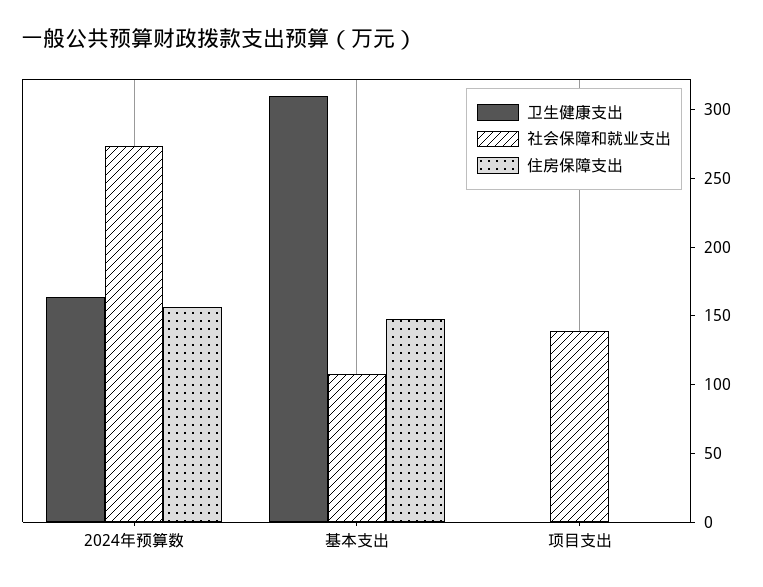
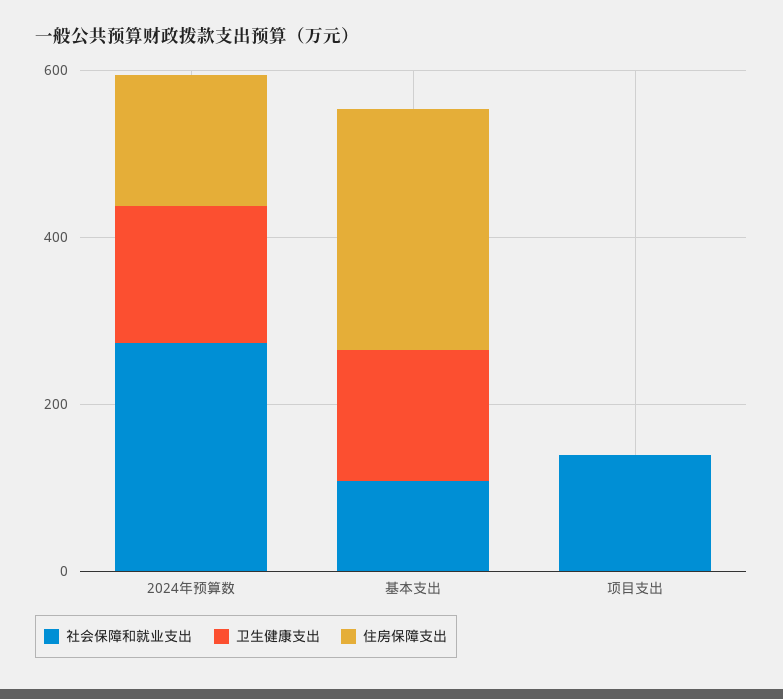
卫生健康支出, 基本支出: 310 -> 150
住房保障支出, 基本支出: 150 -> 300

